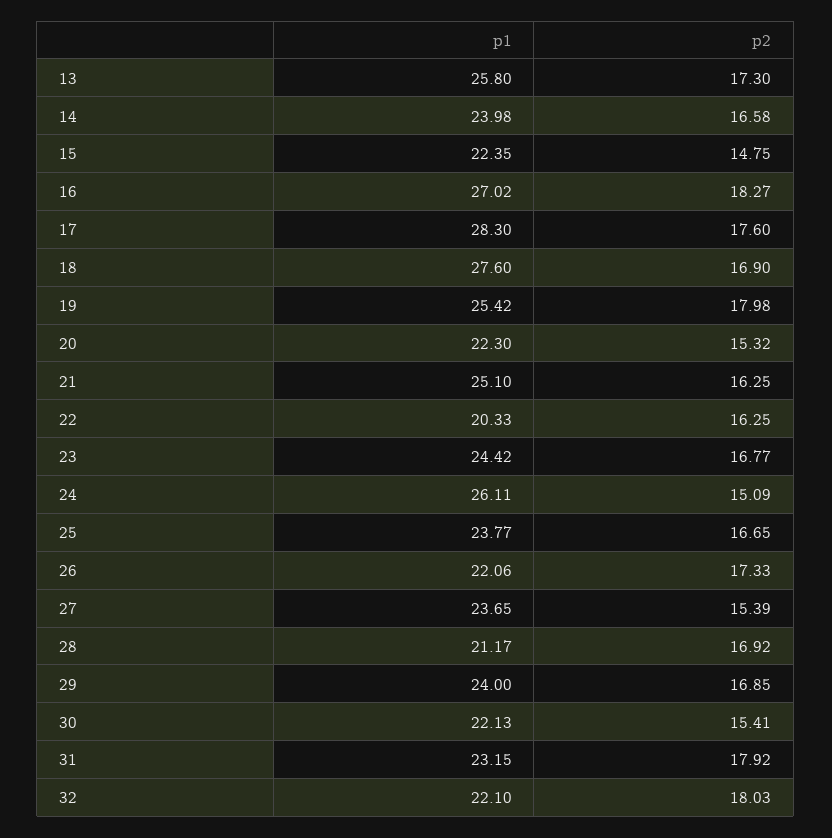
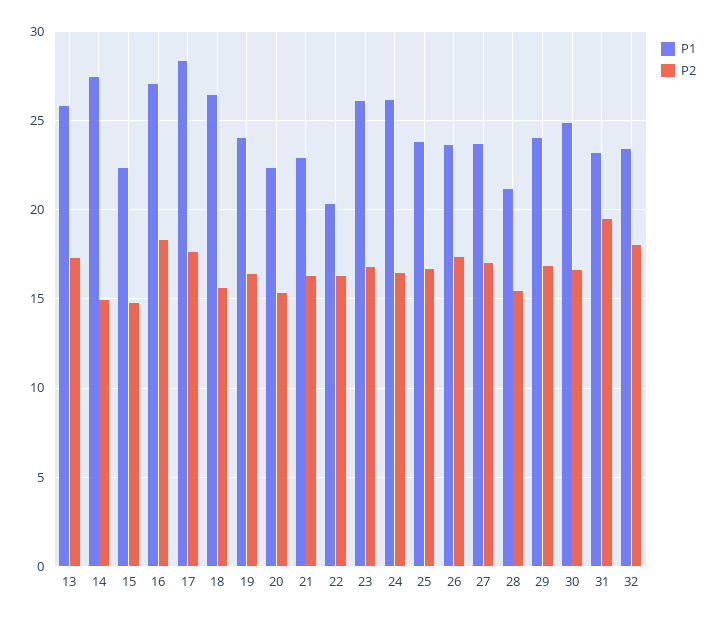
p1, 14: 23.98 -> 27.5
p2, 14: 16.58 -> 15
p1, 18: 27.6 -> 26.5
p2, 18: 16.9 -> 15.5
p1, 19: 25.42 -> 24
p2, 19: 17.98 -> 16.5
p1, 21: 25.1 -> 23
p1, 23: 24.42 -> 26
p2, 24: 15.09 -> 16.5
p1, 26: 22.06 -> 23.5
p2, 27: 15.39 -> 17
p2, 28: 16.92 -> 15.5
p1, 30: 22.13 -> 25
p2, 30: 15.41 -> 16.5
p2, 31: 17.92 -> 19.5
p1, 32: 22.1 -> 23.5

